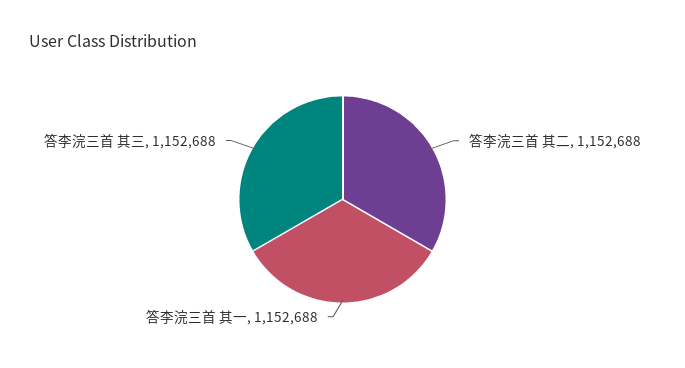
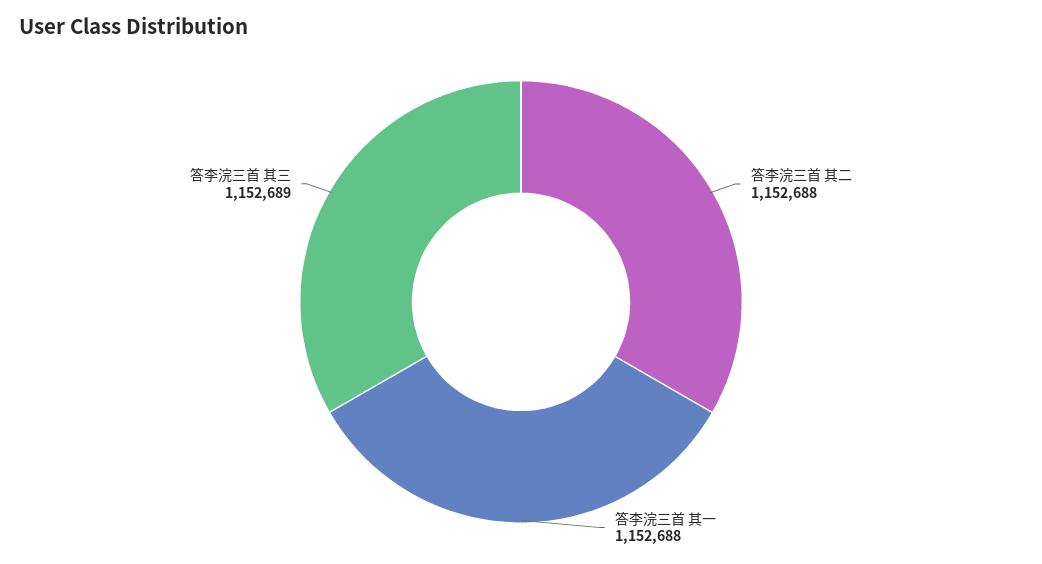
答李浣三首 其三: 1152688 -> 1152689

